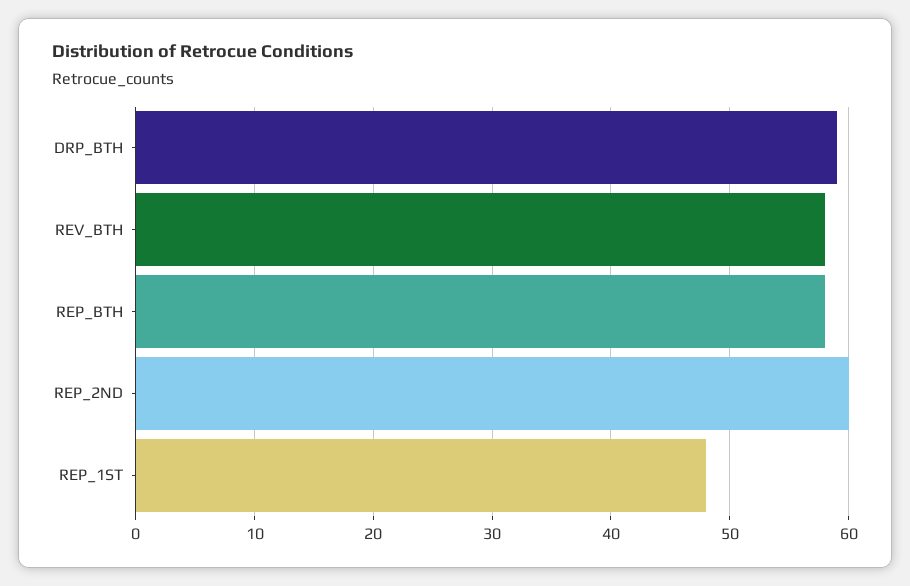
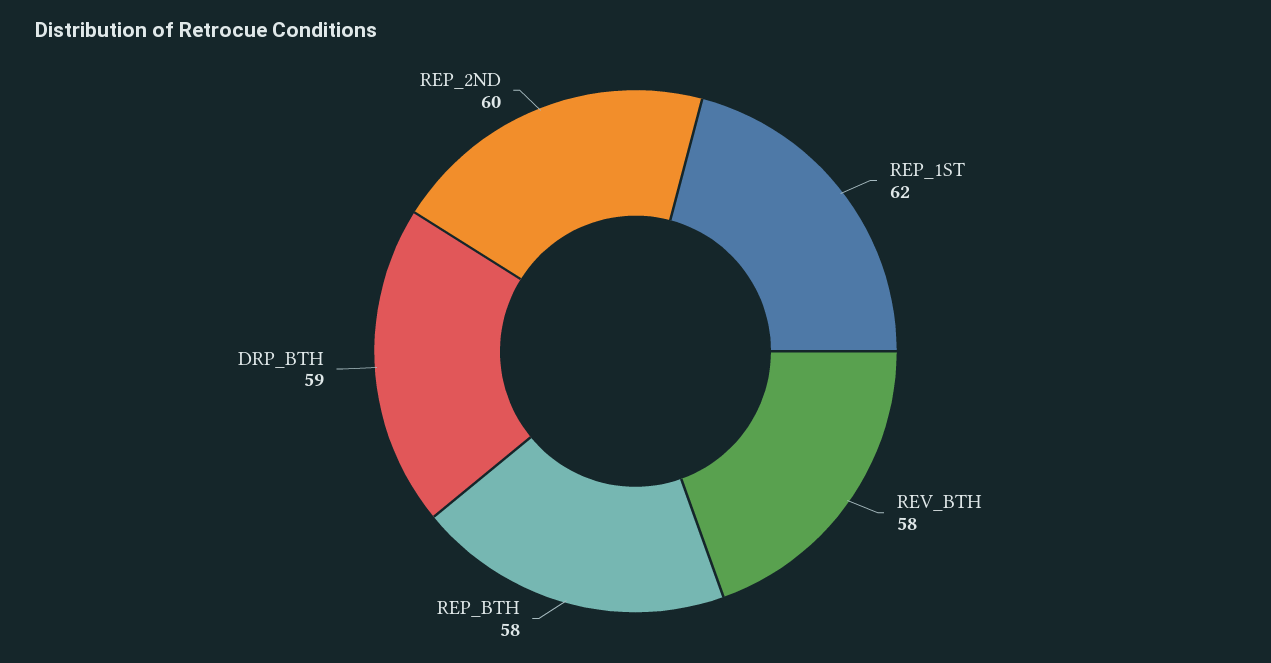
REP_1ST: 48 -> 62

